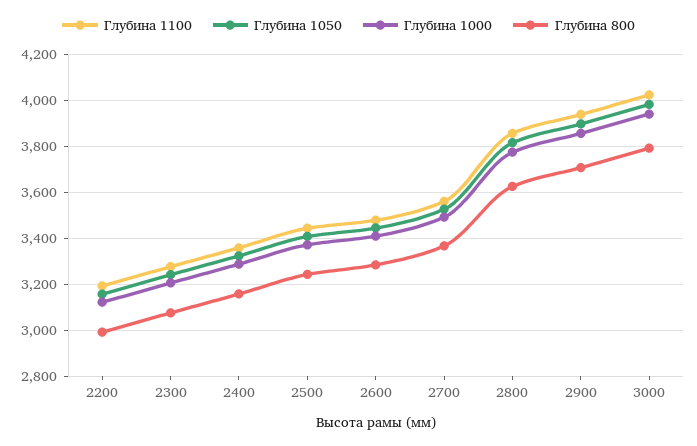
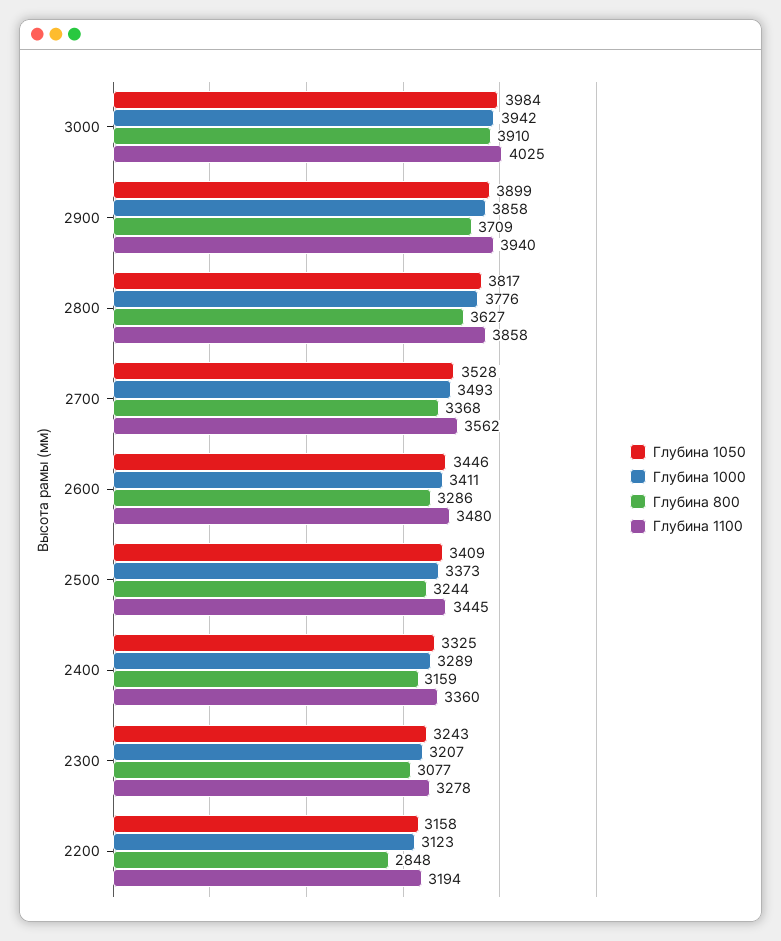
Глубина 800, 2200: 3000 -> 2848
Глубина 800, 3000: 3800 -> 3910

